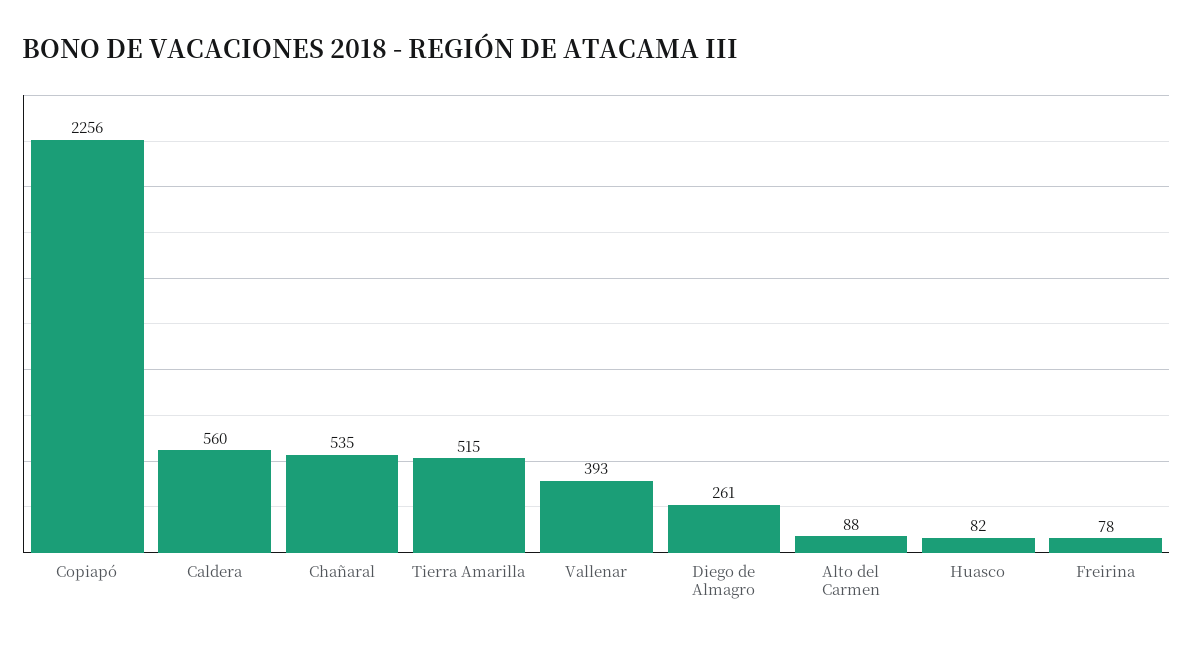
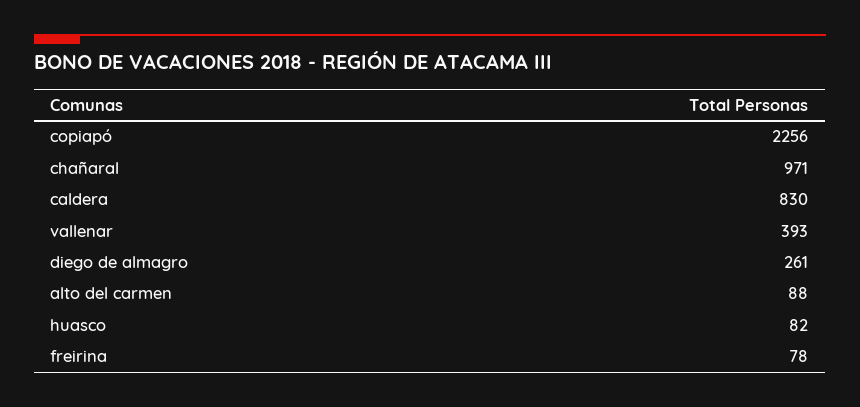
Caldera: 560 -> 830
Chañaral: 535 -> 971
Tierra Amarilla: 515 -> none

